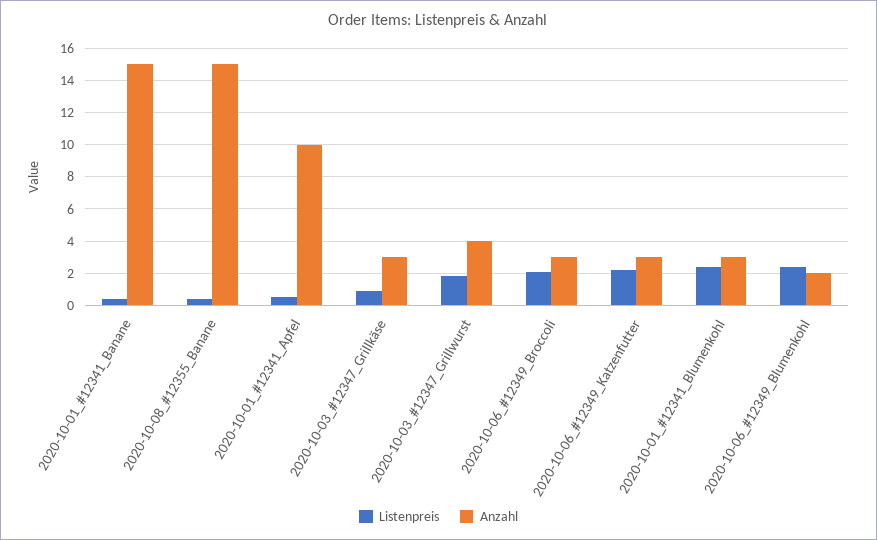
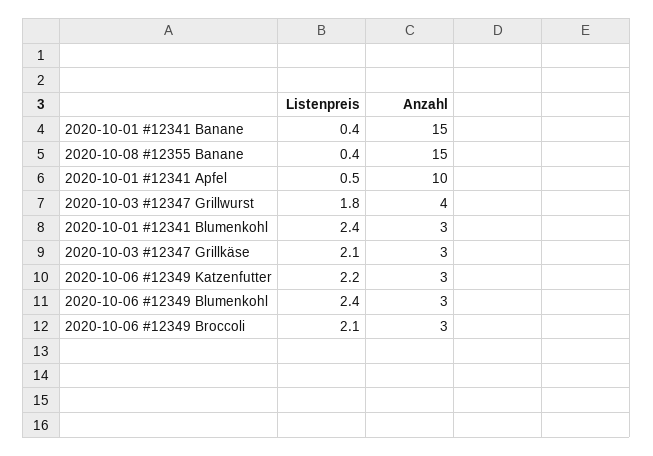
Listenpreis, 2020-10-03_#12347_Grillkäse: 1 -> 2.1
Anzahl, 2020-10-06_#12349_Blumenkohl: 2 -> 3

